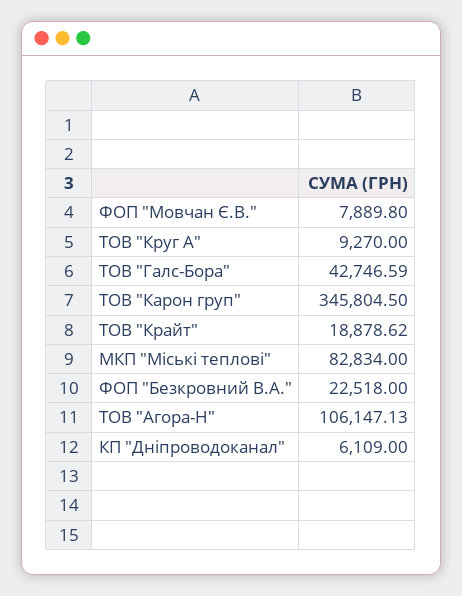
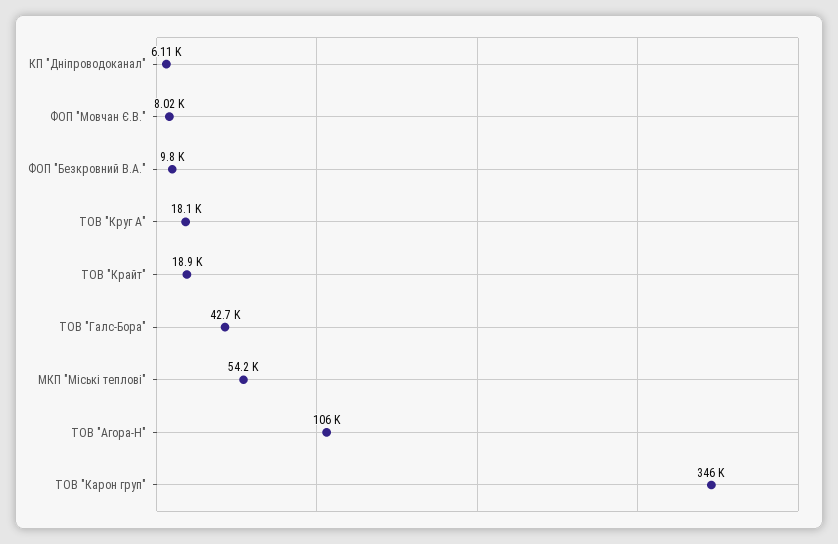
ФОП "Мовчан Є.В.": 7889.8 -> 8020
ТОВ "Круг А": 9270 -> 18100
МКП "Міські теплові": 82834 -> 54200
ФОП "Безкровний В.А.": 22518 -> 9800

